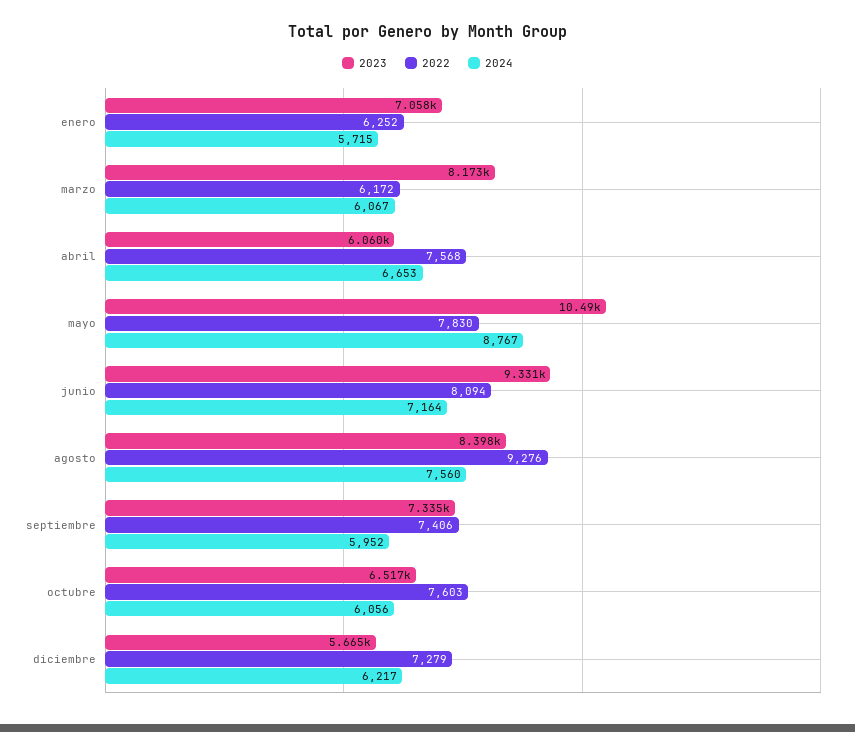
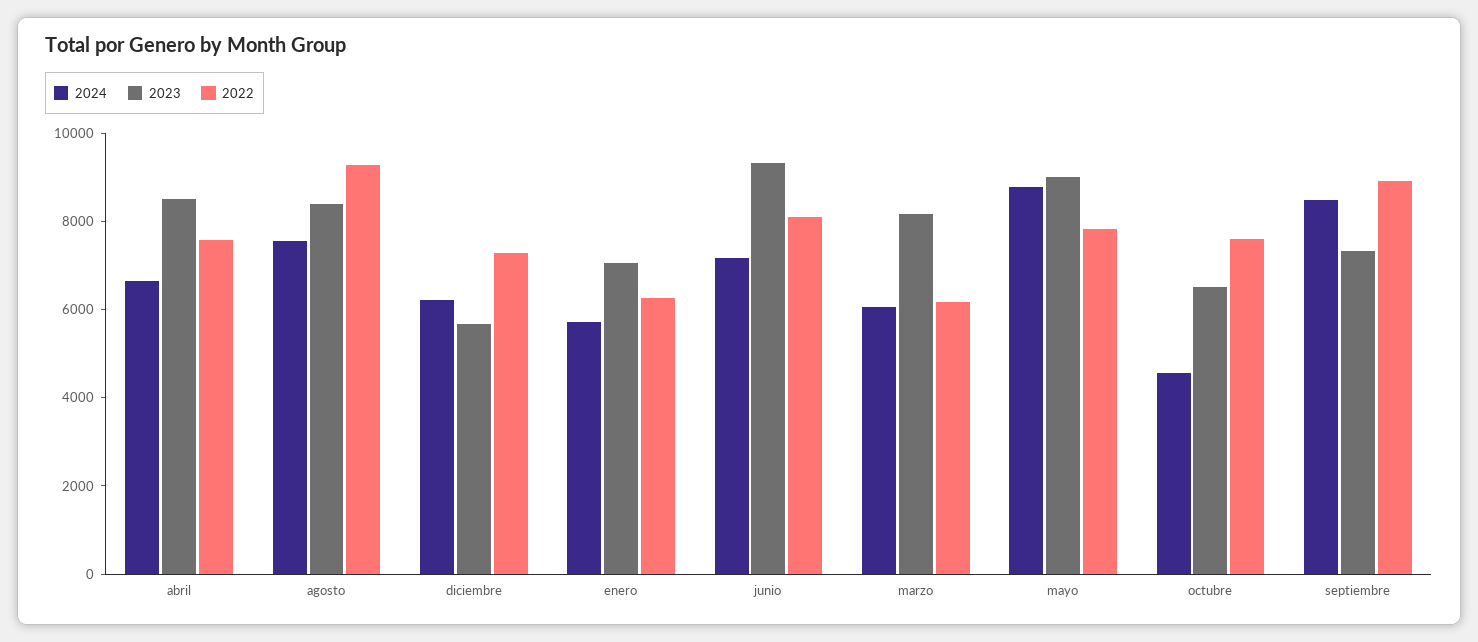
2023, abril: 6060 -> 8500
2023, mayo: 10490 -> 9000
2022, septiembre: 7406 -> 9000
2024, septiembre: 5952 -> 8500
2024, octubre: 6056 -> 4500

